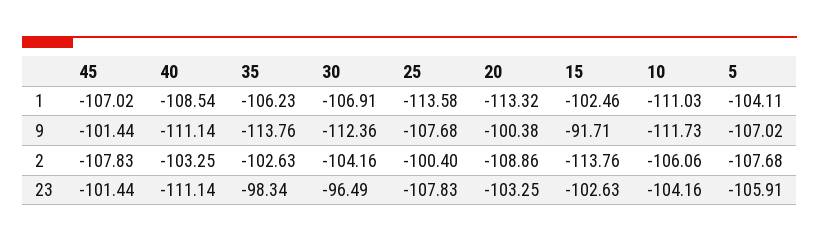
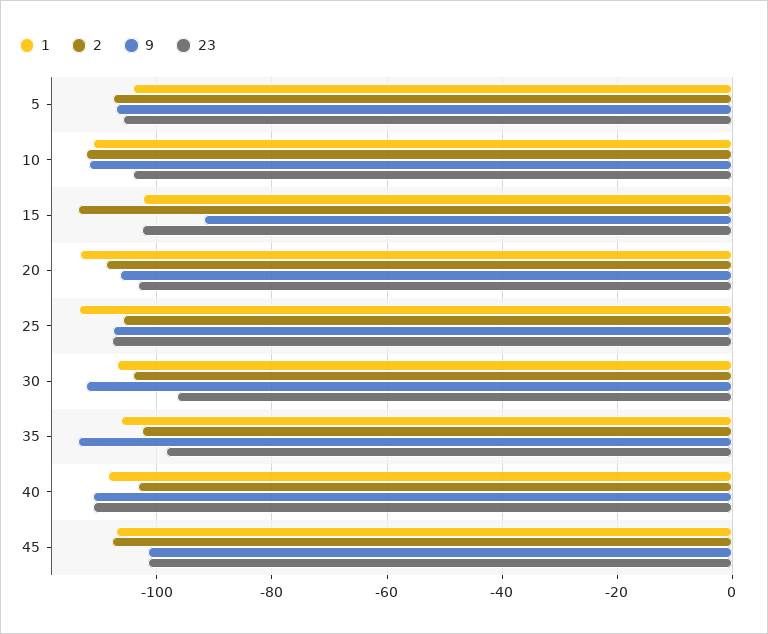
9, 20: -100.38 -> -106
2, 25: -100.4 -> -106
2, 10: -106.06 -> -112

